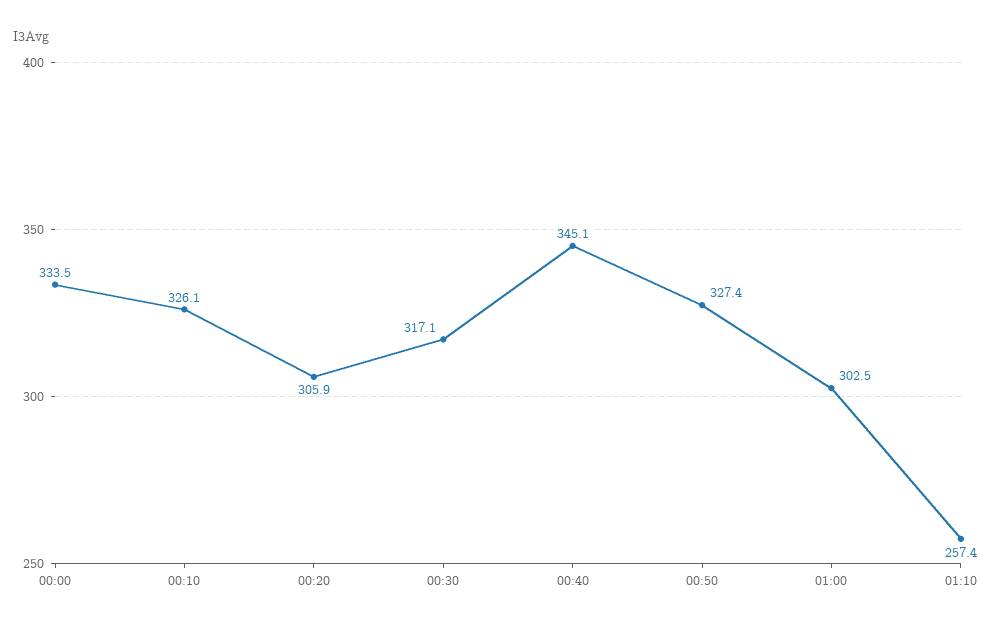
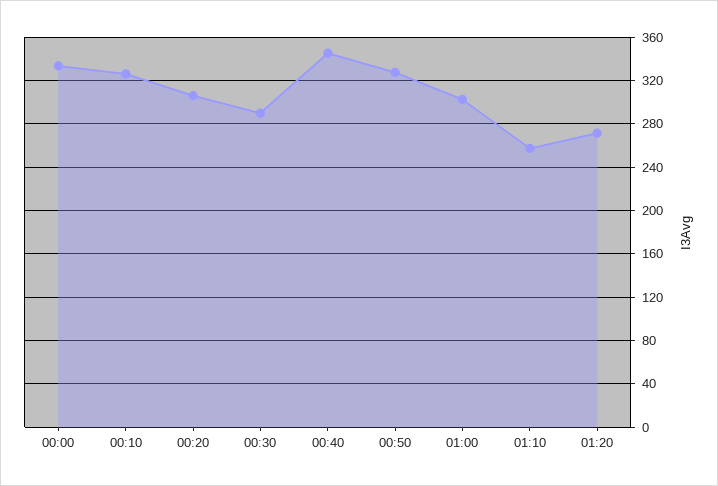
00:30: 317.1 -> 290
01:20: none -> 270

